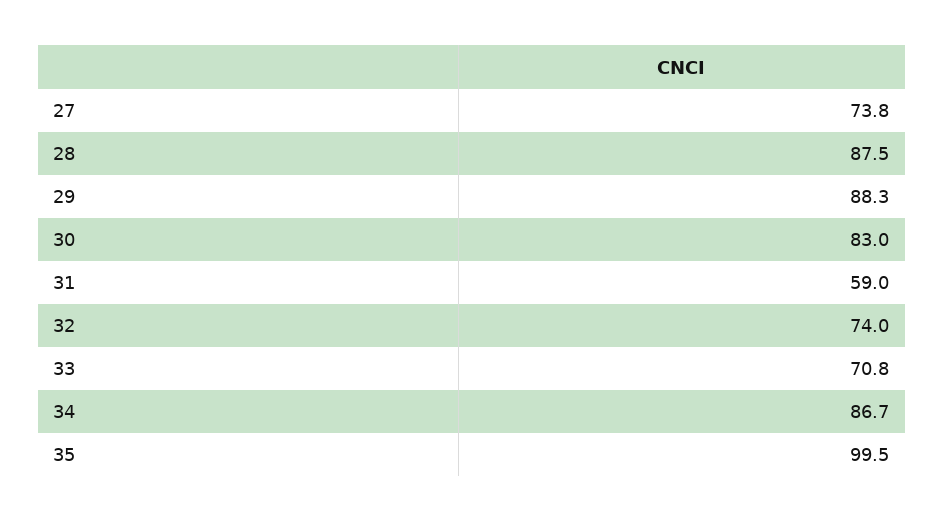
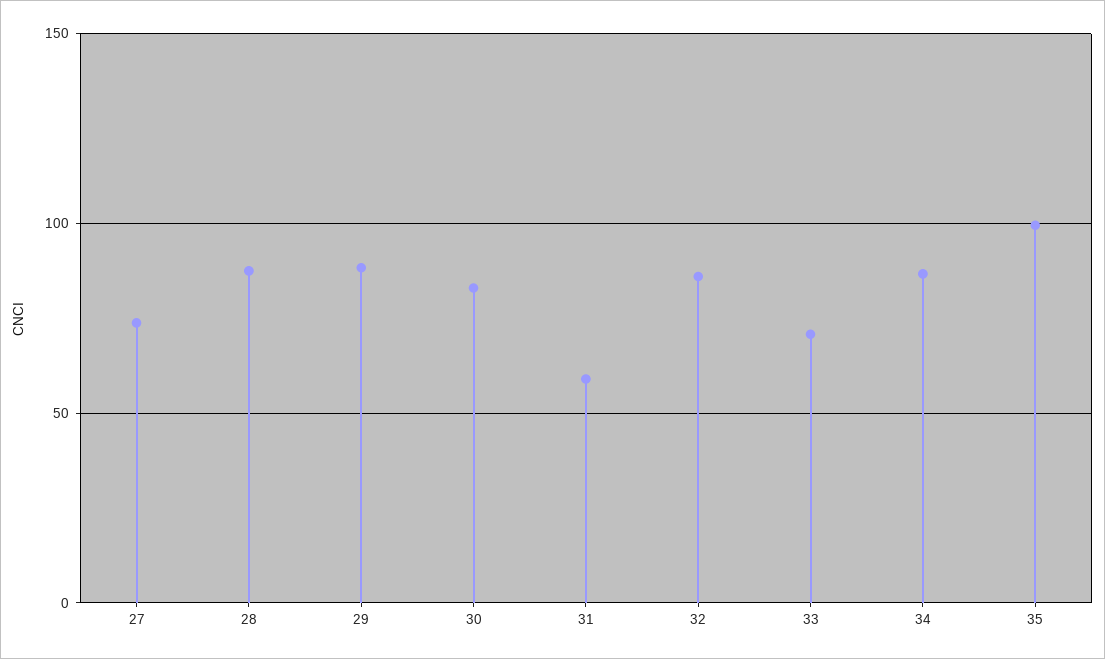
32: 74 -> 85

